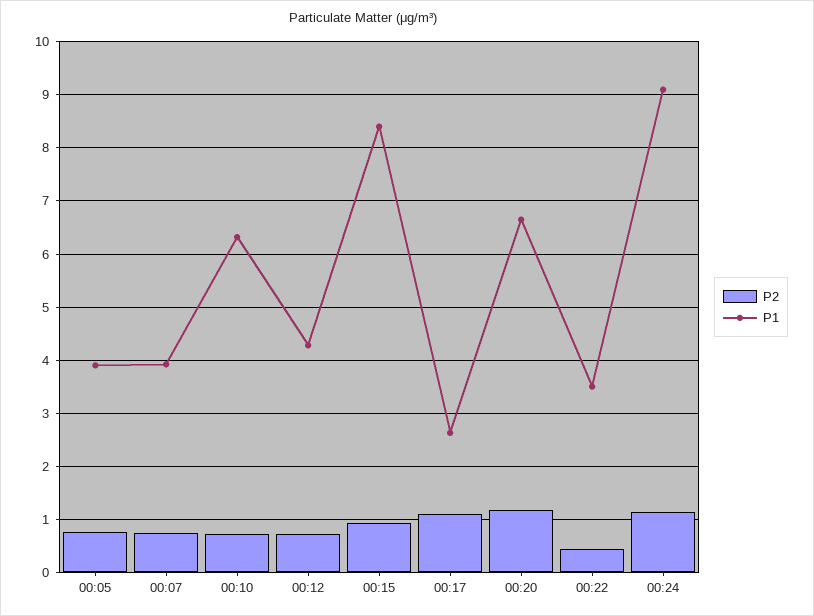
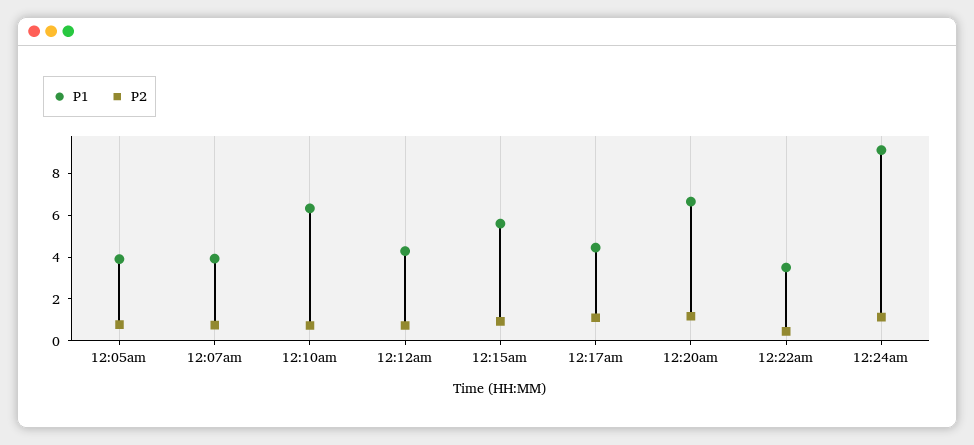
P1, 00:15: 8.4 -> 5.5
P1, 00:17: 2.6 -> 4.5

